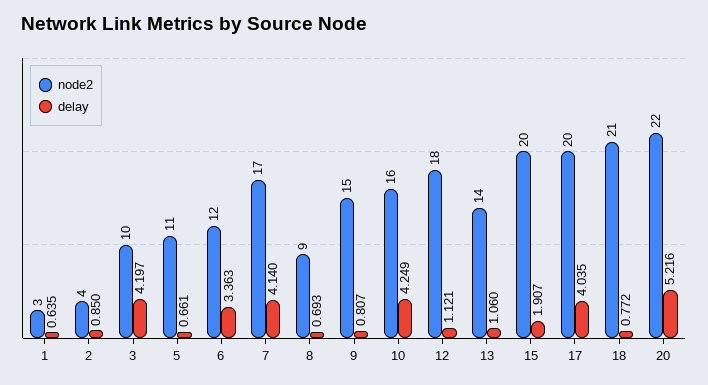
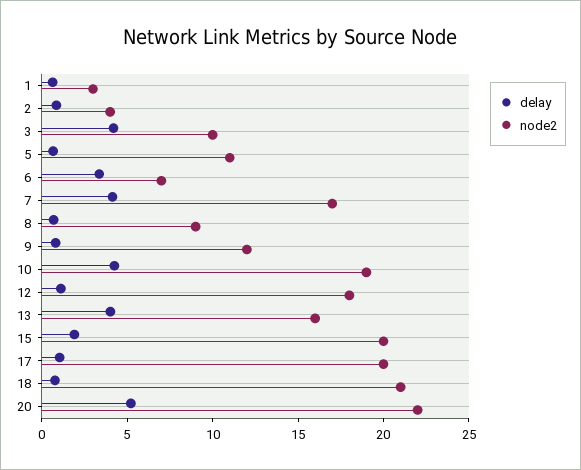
node2, 6: 12 -> 7
node2, 9: 15 -> 12
node2, 10: 16 -> 19
node2, 13: 14 -> 16
delay, 13: 1.06 -> 4
delay, 17: 4.035 -> 1

